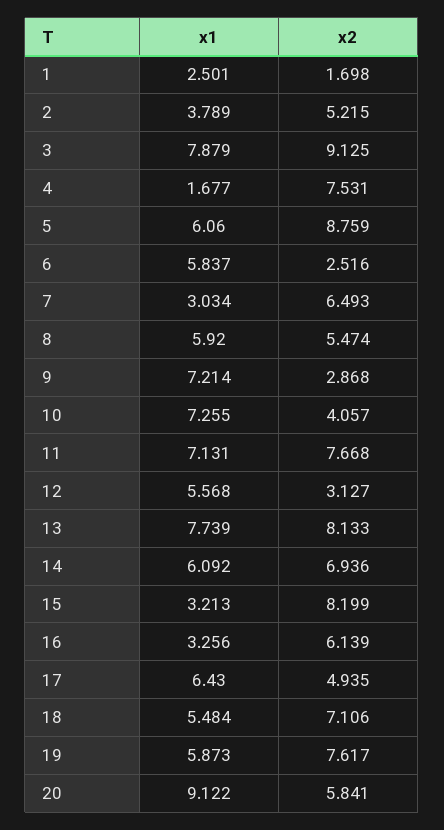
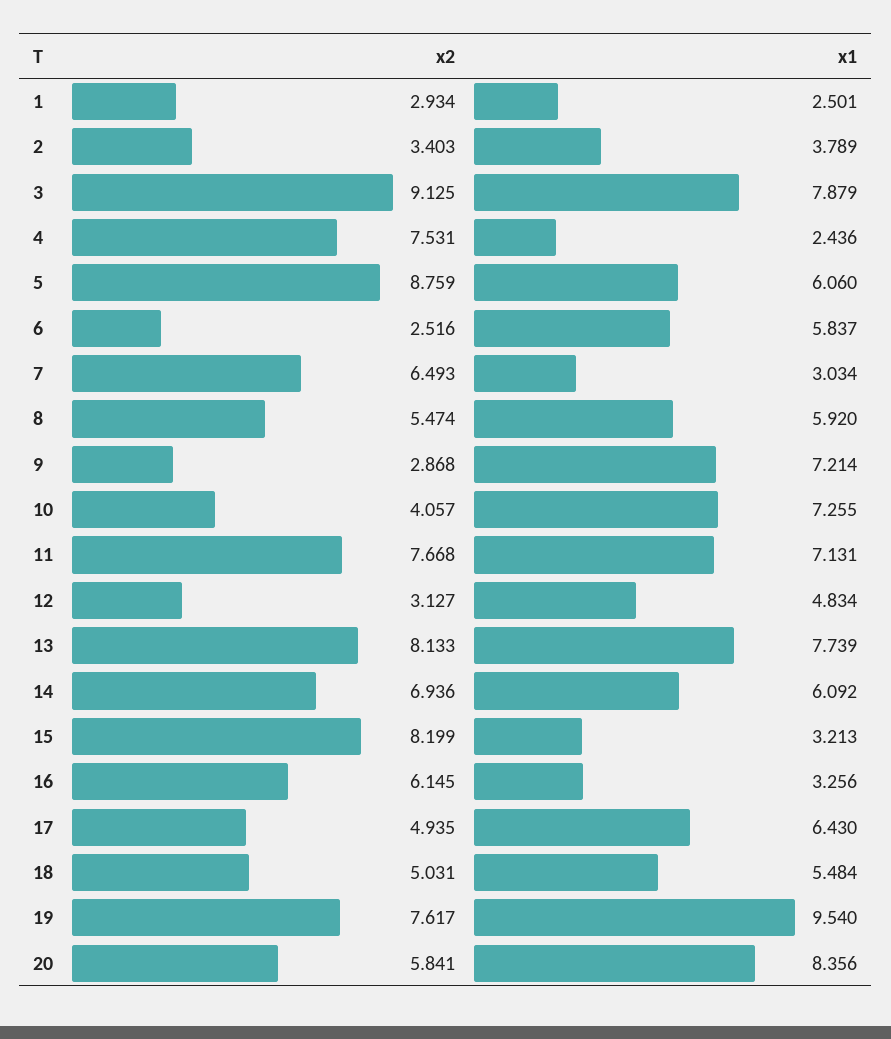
x2, 1: 1.698 -> 2.934
x2, 2: 5.215 -> 3.403
x1, 4: 1.677 -> 2.436
x1, 12: 5.568 -> 4.834
x2, 16: 6.139 -> 6.145
x2, 18: 7.106 -> 5.031
x1, 19: 5.873 -> 9.54
x1, 20: 9.122 -> 8.356

